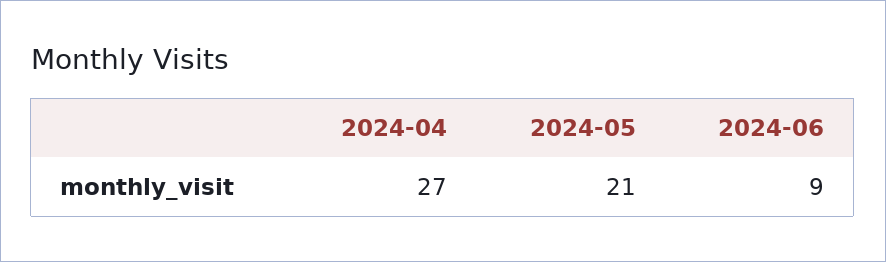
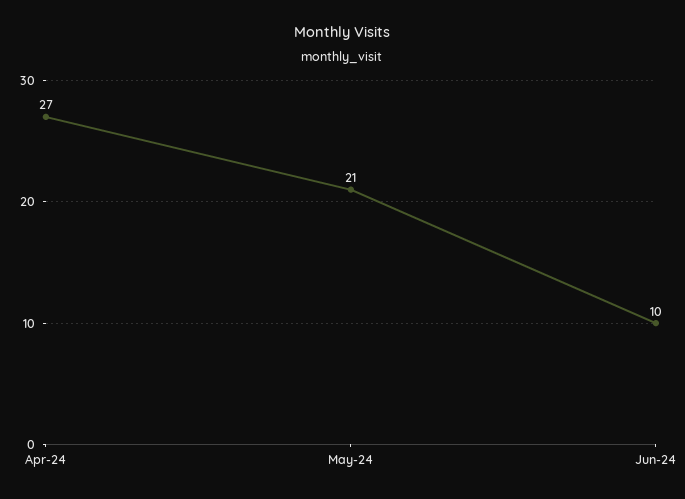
2024-06: 9 -> 10

